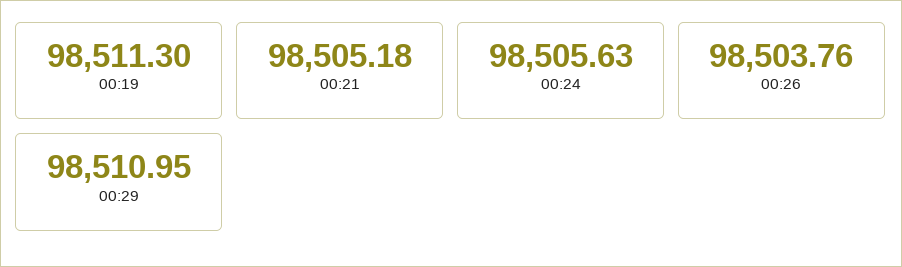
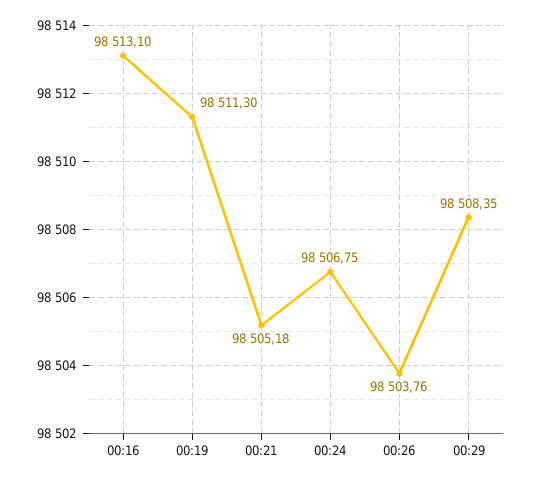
00:24: 98505.63 -> 98506.75
00:29: 98510.95 -> 98508.35
00:16: none -> 98513.1

